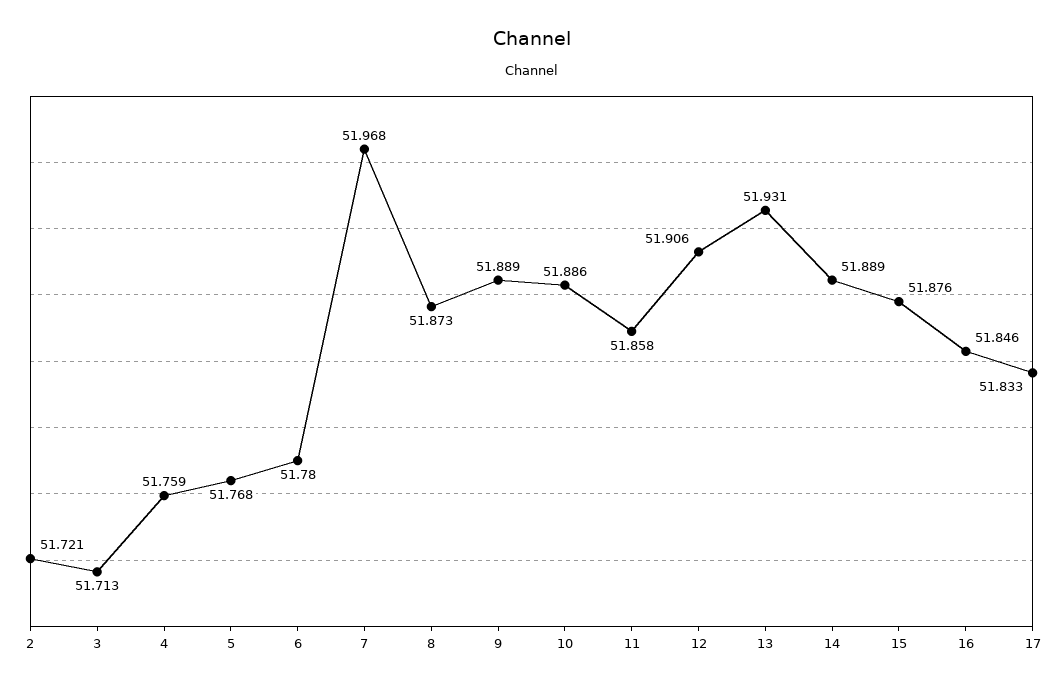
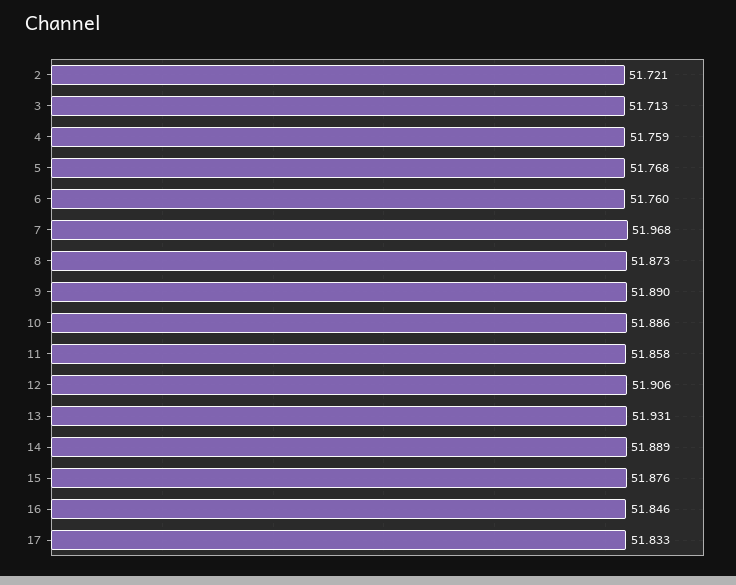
6: 51.78 -> 51.76
9: 51.889 -> 51.89

